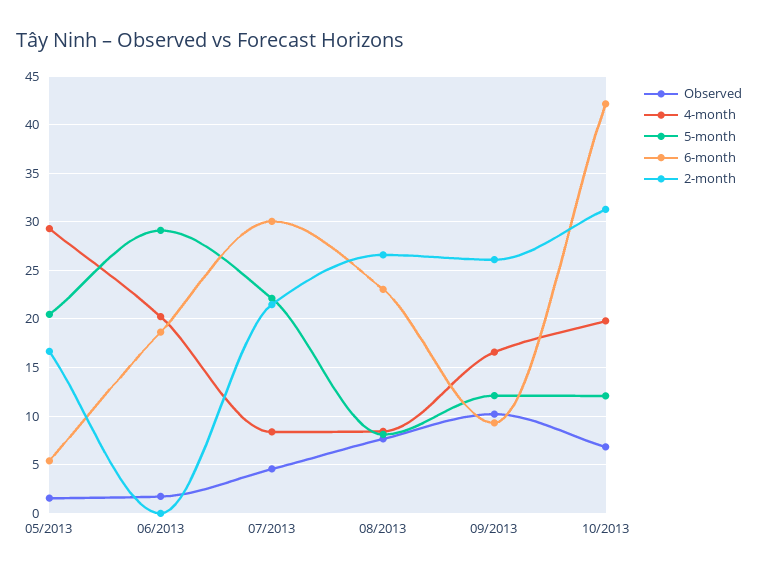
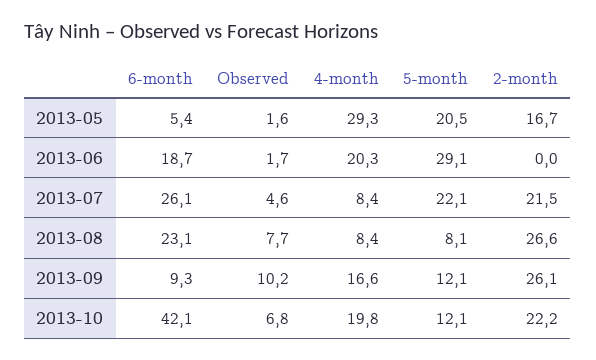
6-month, 07/2013: 30 -> 26.1
2-month, 10/2013: 31 -> 22.2

